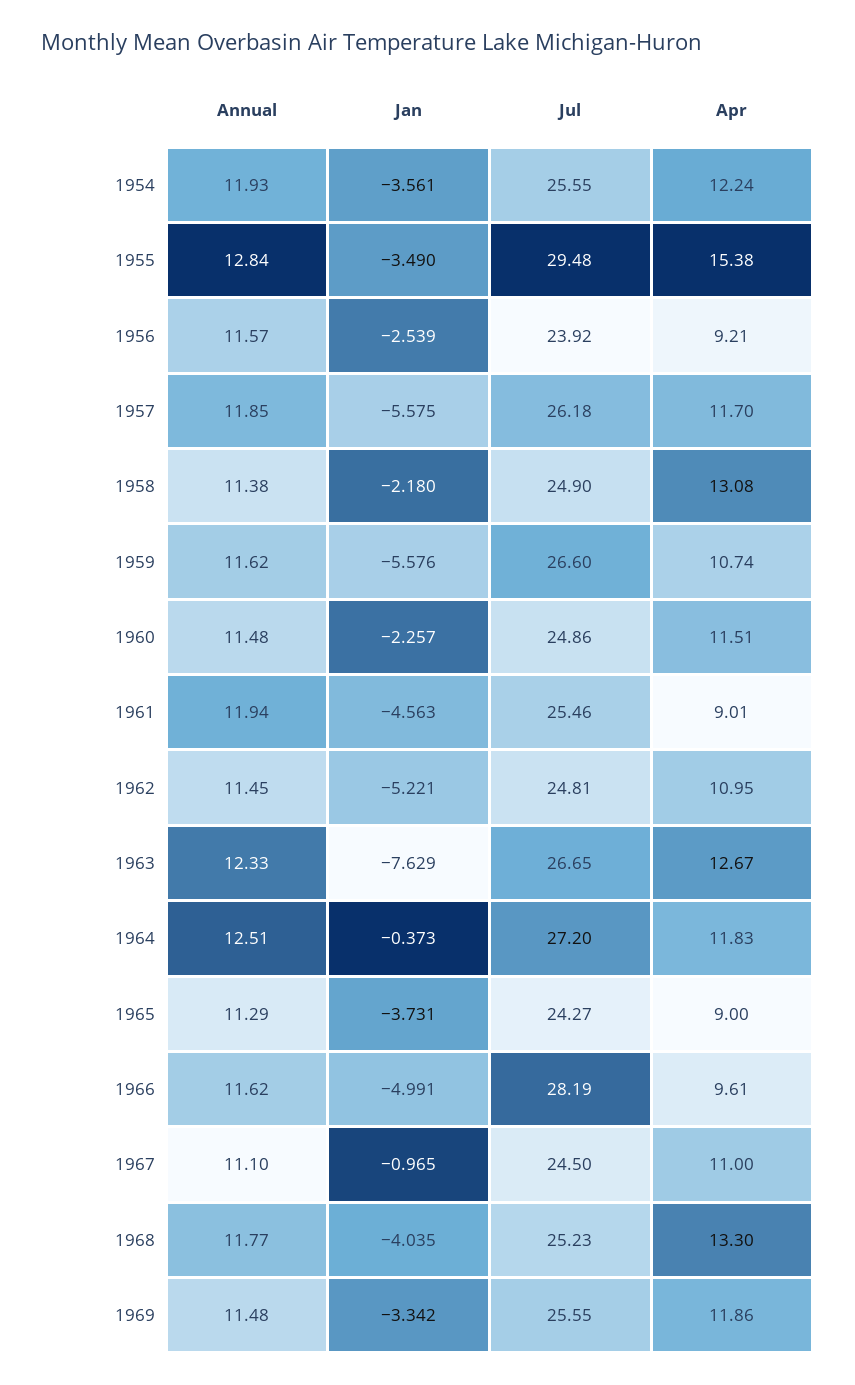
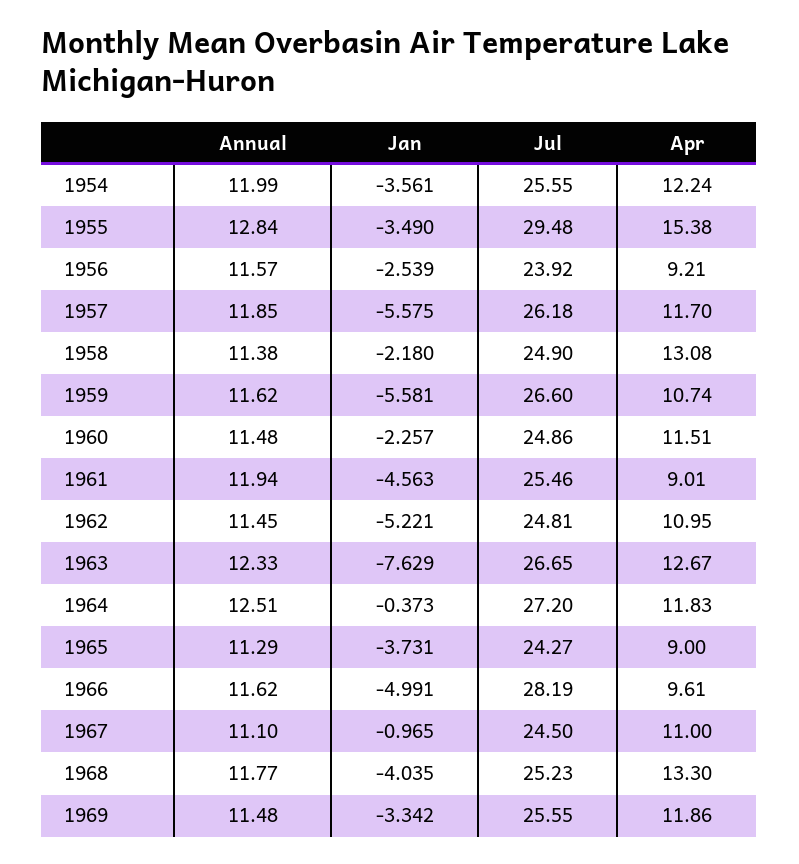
Annual, 1954: 11.93 -> 11.99
Jan, 1959: -5.576 -> -5.581

